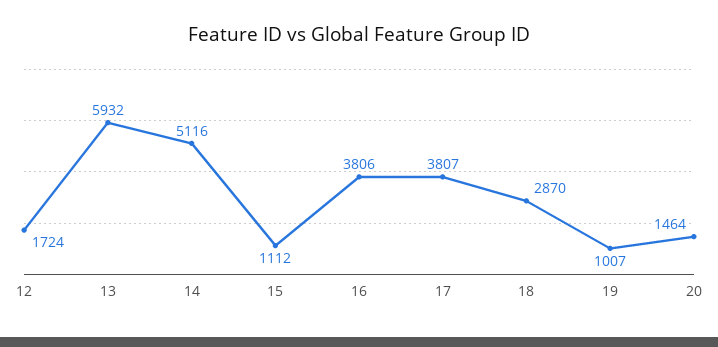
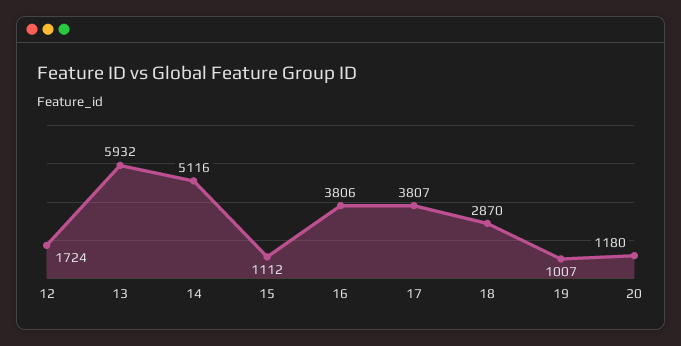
20: 1464 -> 1180

